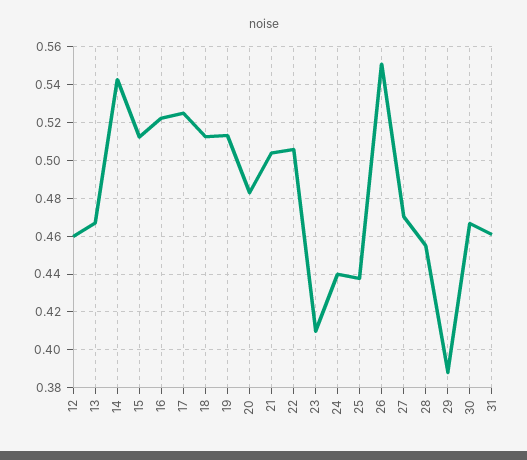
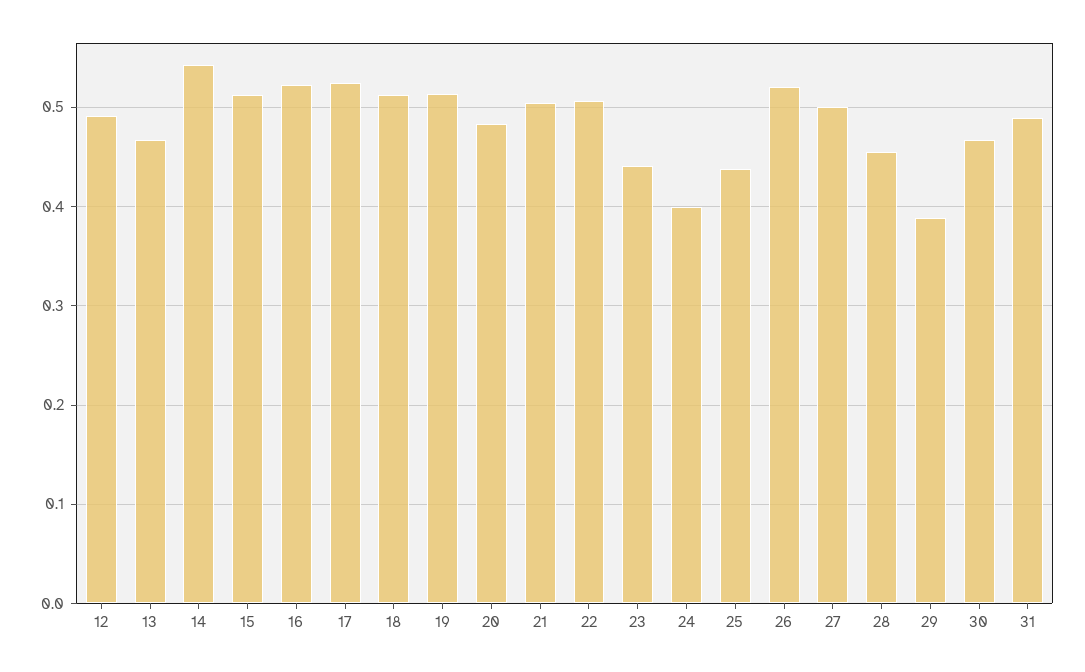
12: 0.46 -> 0.49
23: 0.41 -> 0.44
24: 0.44 -> 0.4
26: 0.55 -> 0.52
27: 0.47 -> 0.5
31: 0.46 -> 0.49

